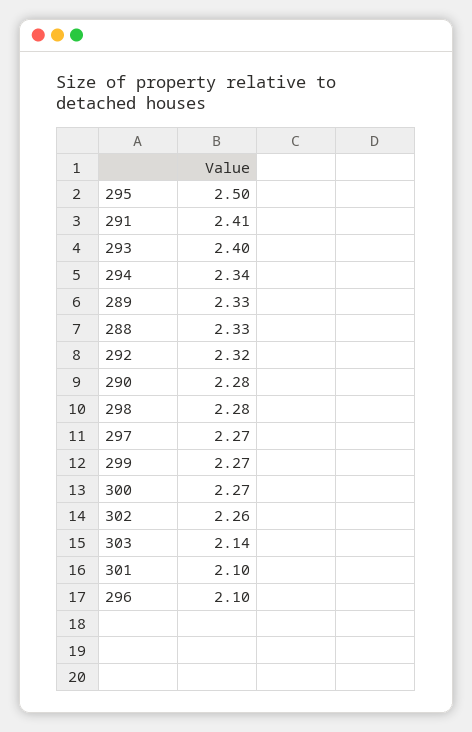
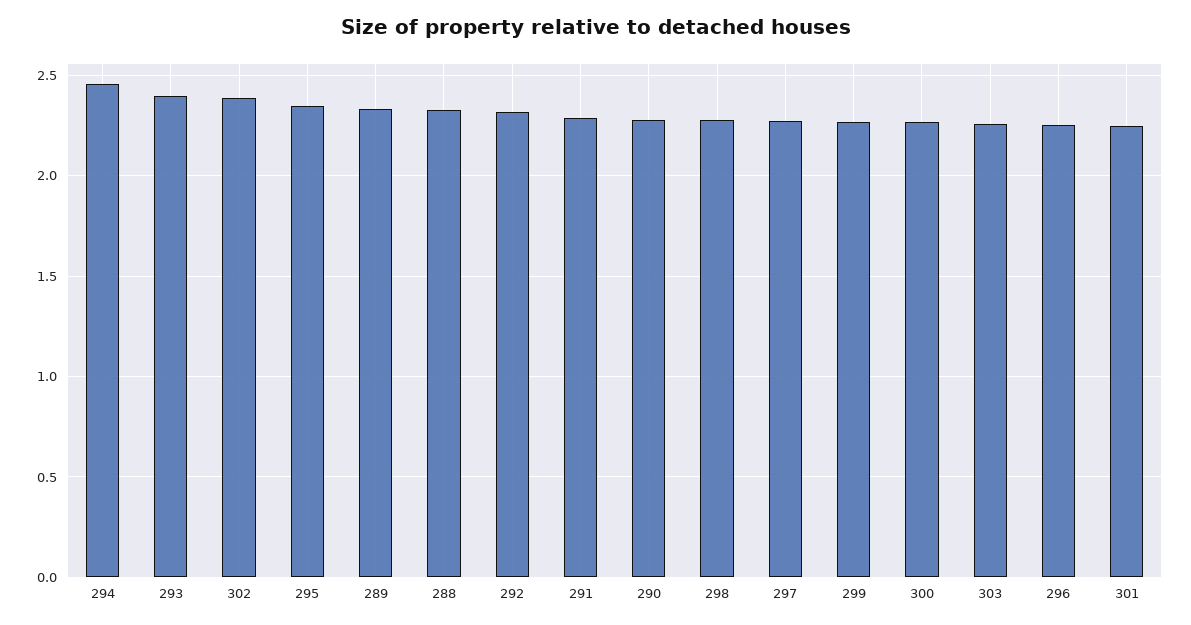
295: 2.5 -> 2.35
291: 2.41 -> 2.3
294: 2.34 -> 2.45
302: 2.26 -> 2.4
303: 2.14 -> 2.25
301: 2.1 -> 2.25
296: 2.1 -> 2.25

